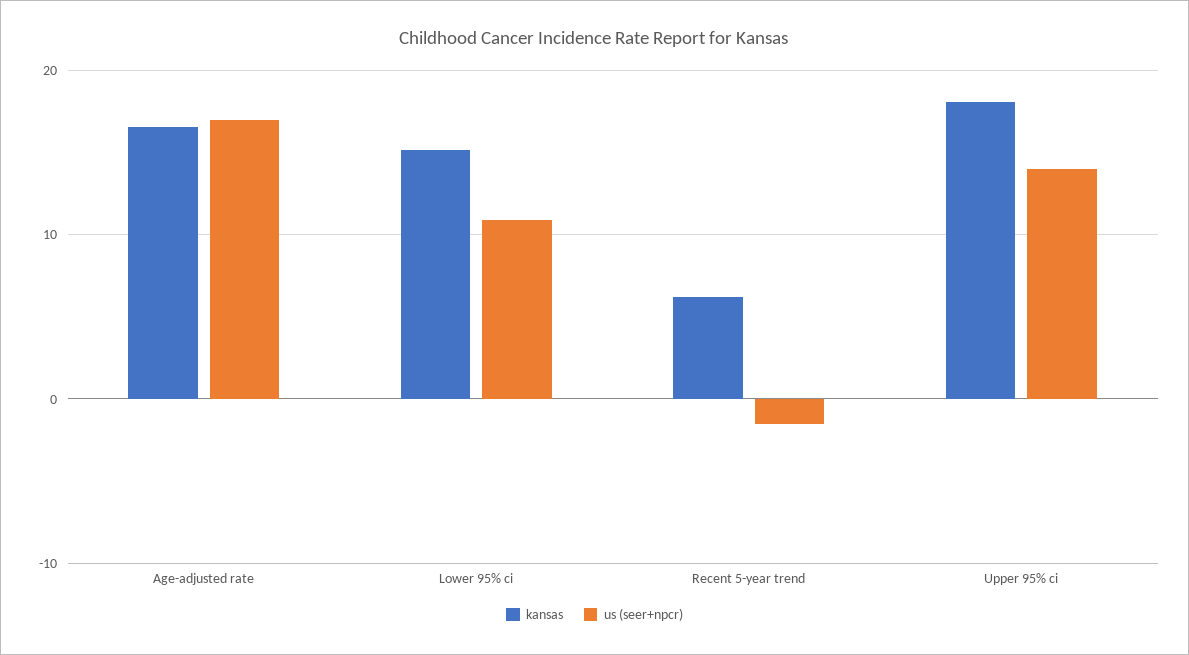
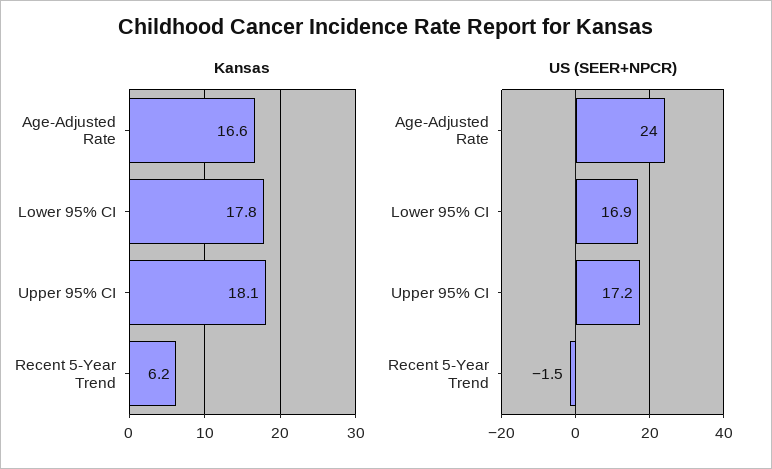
us (seer+npcr), Age-adjusted rate: 17 -> 24
kansas, Lower 95% ci: 15 -> 17.8
us (seer+npcr), Lower 95% ci: 11 -> 16.9
us (seer+npcr), Upper 95% ci: 14 -> 17.2

